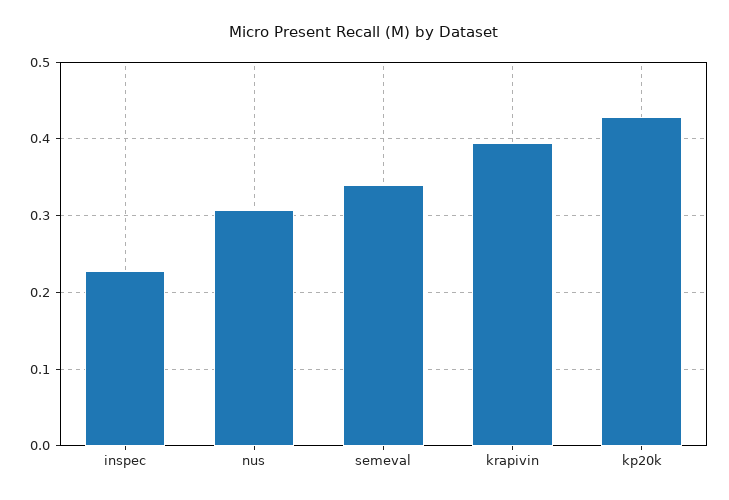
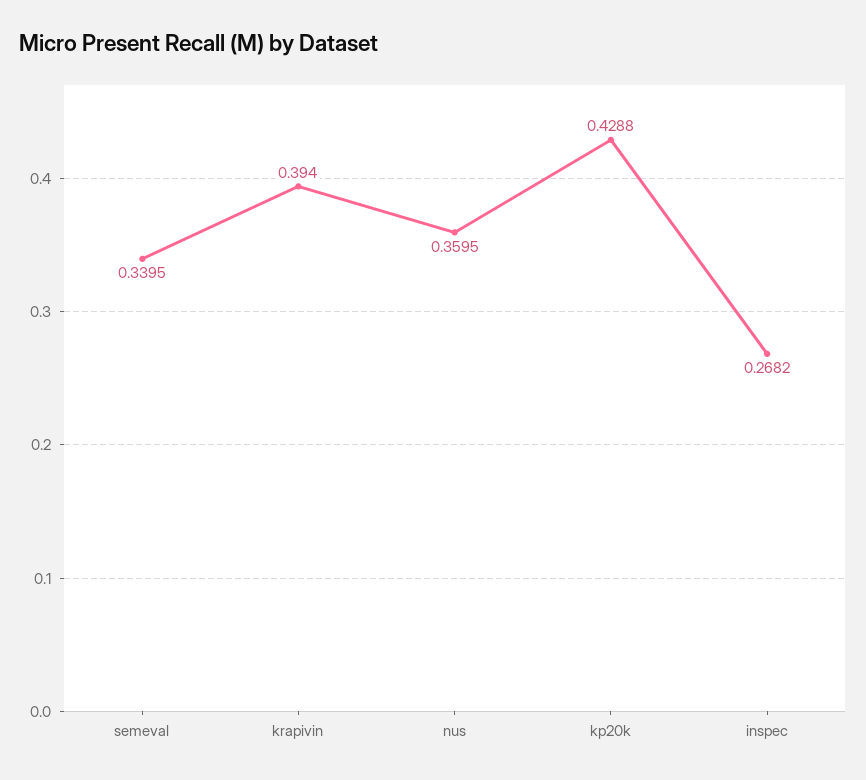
inspec: 0.23 -> 0.2682
nus: 0.31 -> 0.3595

